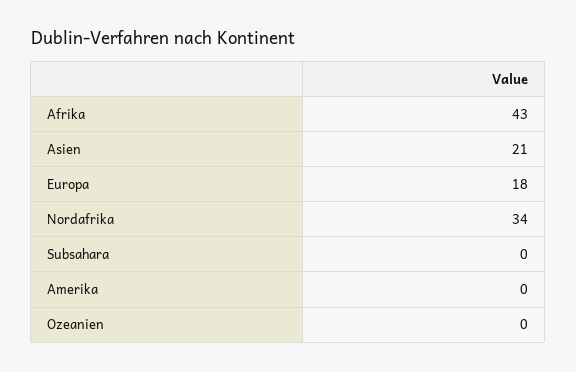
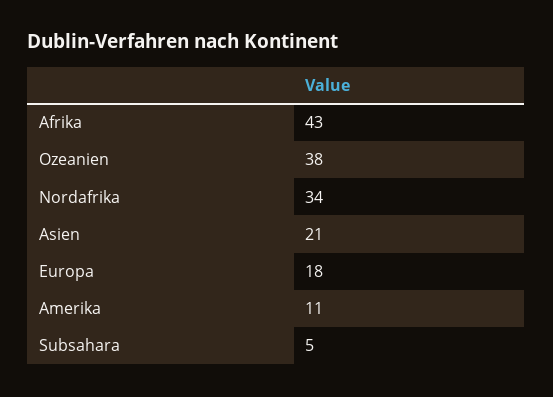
Subsahara: 0 -> 5
Amerika: 0 -> 11
Ozeanien: 0 -> 38

